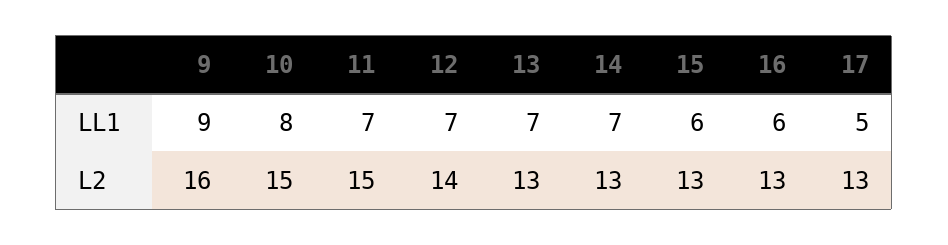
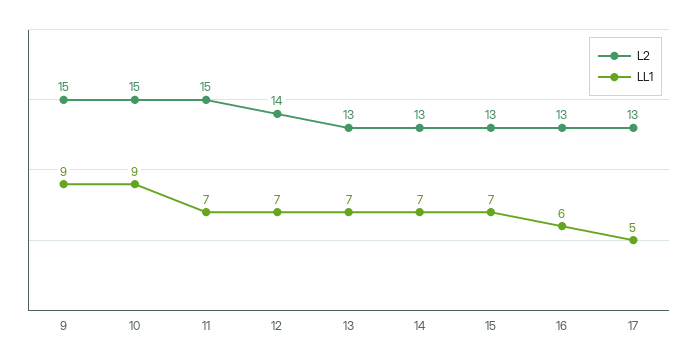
LL1, 10: 8 -> 9
LL1, 15: 6 -> 7
L2, 9: 16 -> 15

